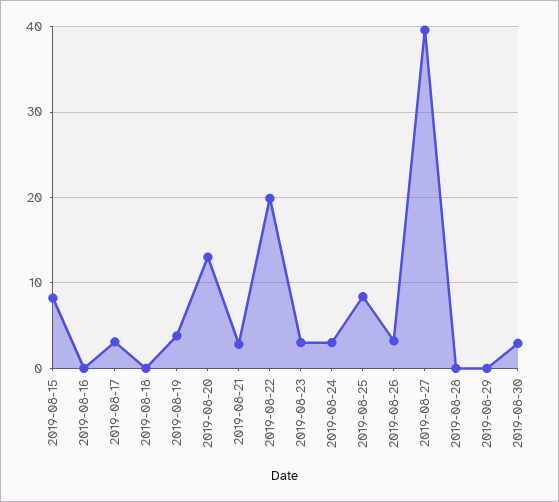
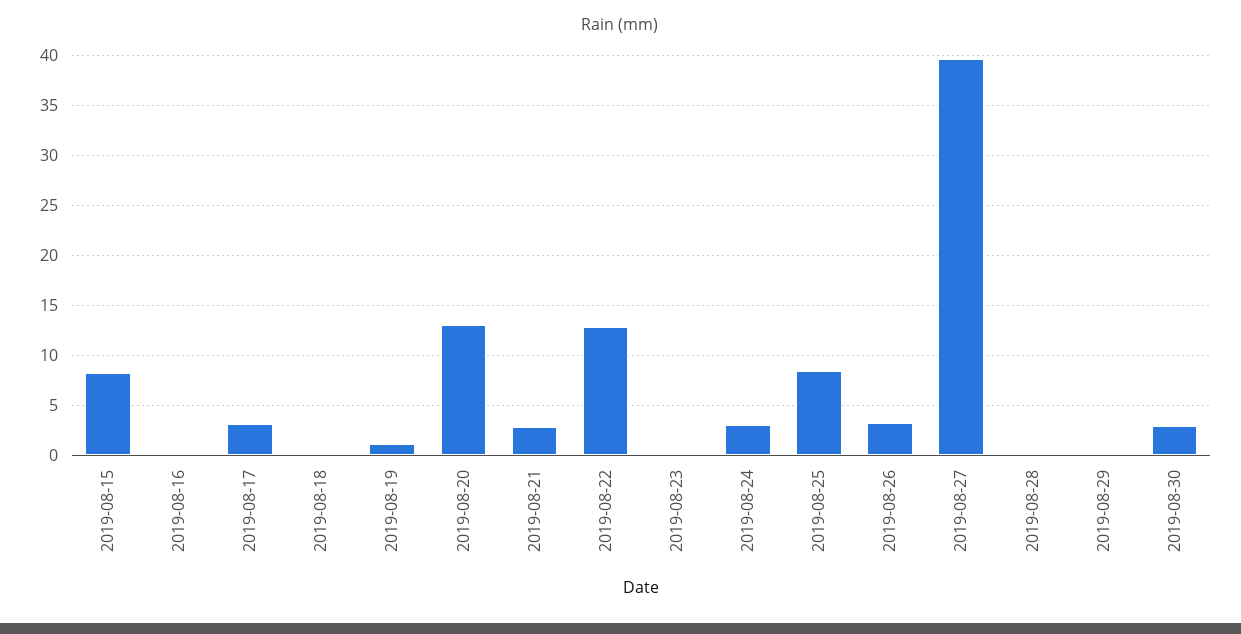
2019-08-19: 4 -> 1
2019-08-22: 20 -> 13
2019-08-23: 3 -> 0

